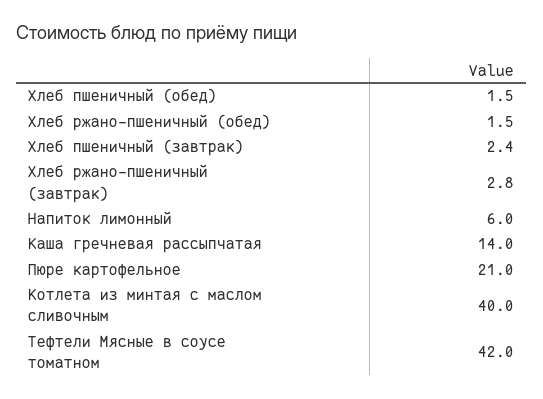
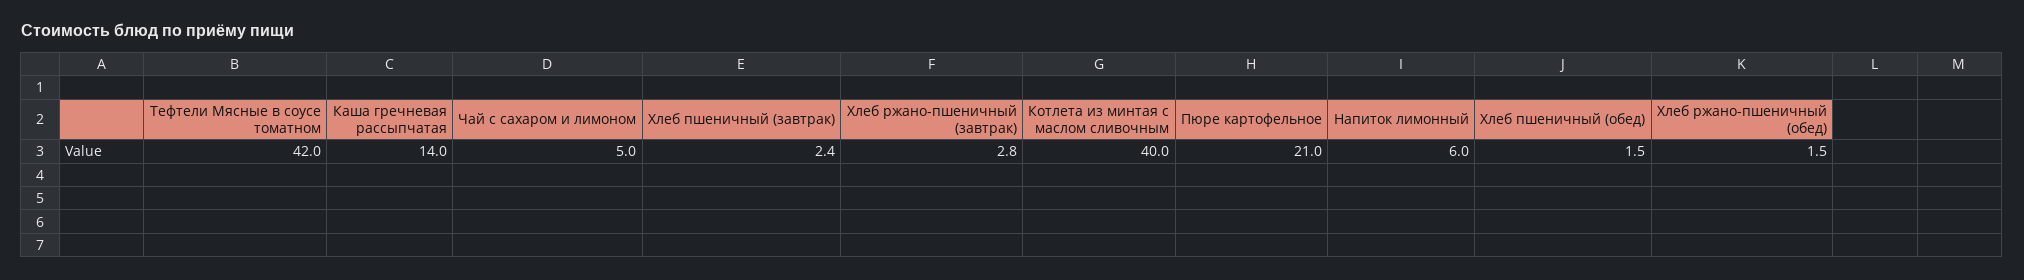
Чай с сахаром и лимоном: none -> 5

